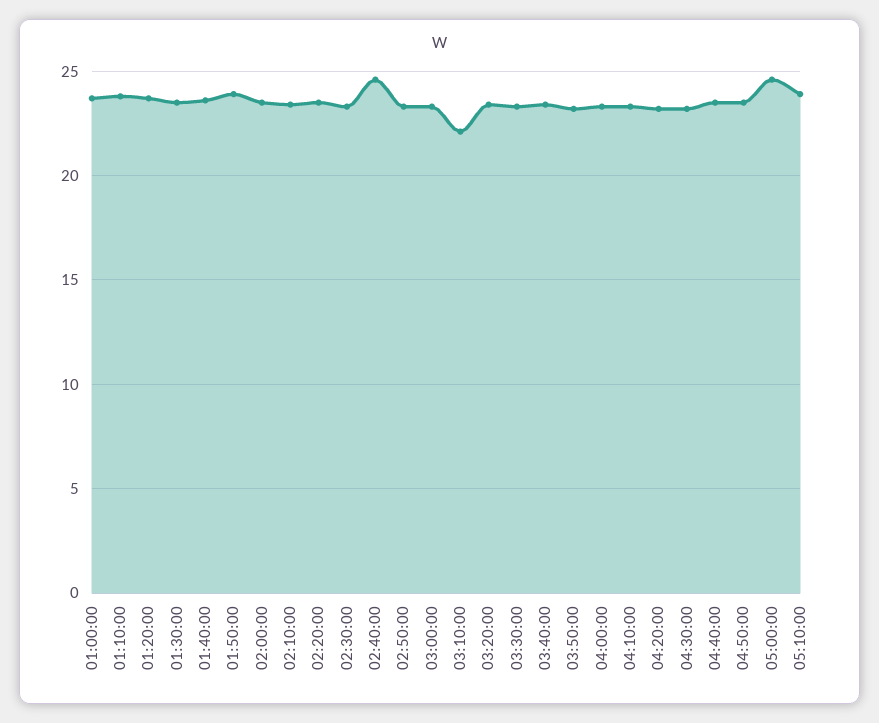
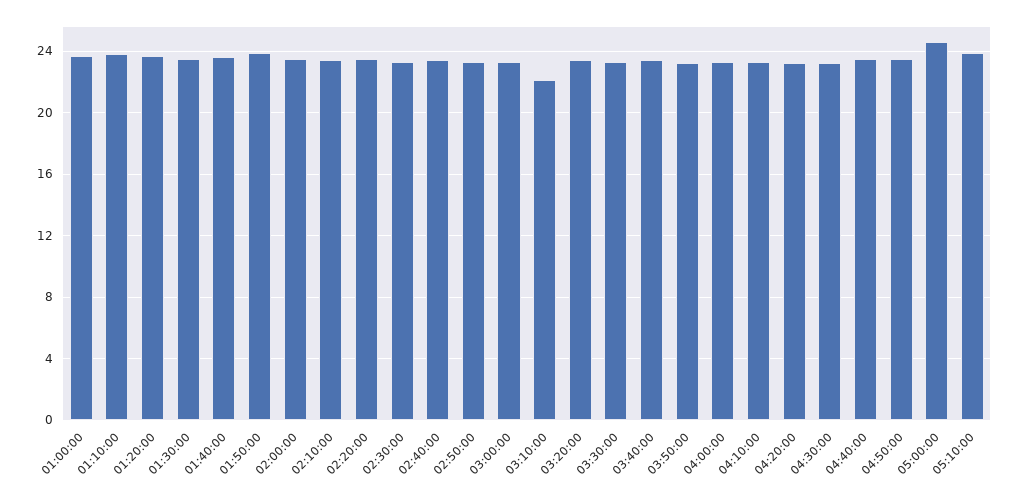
02:40:00: 24.5 -> 23.5

